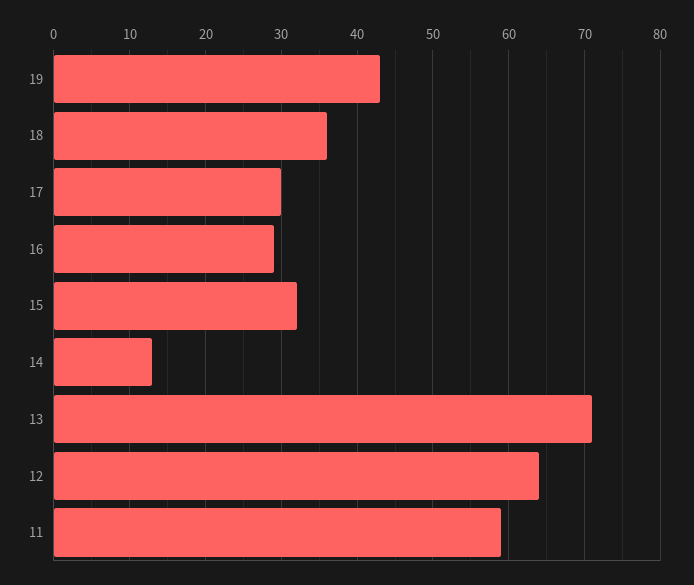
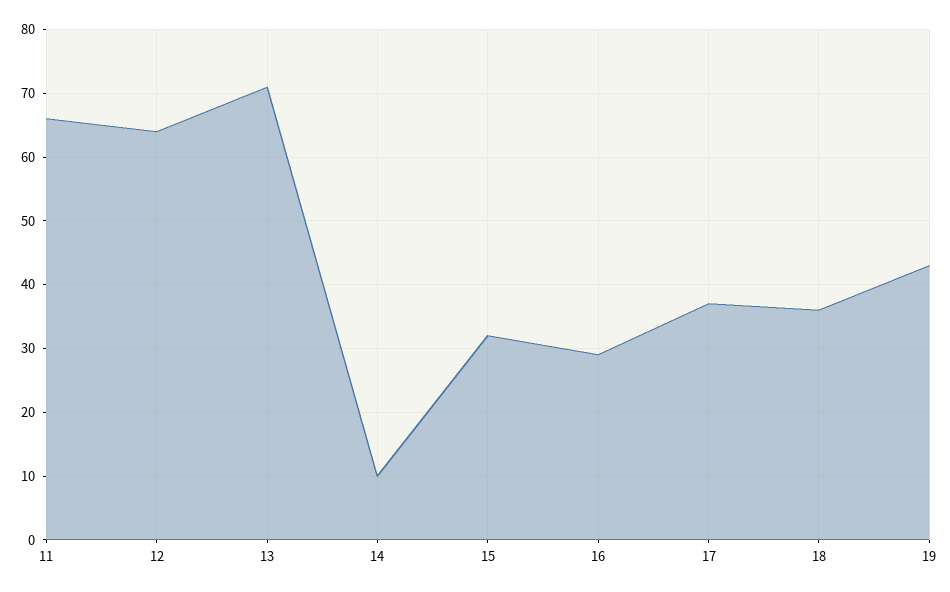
17: 30 -> 37
14: 13 -> 10
11: 59 -> 66

